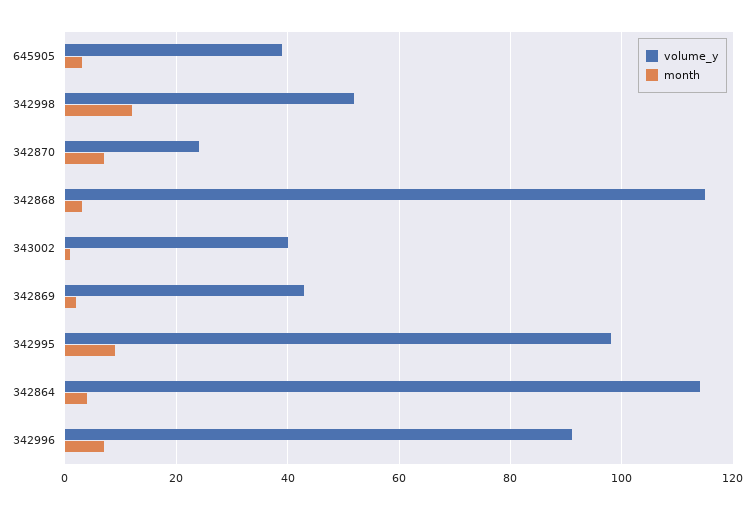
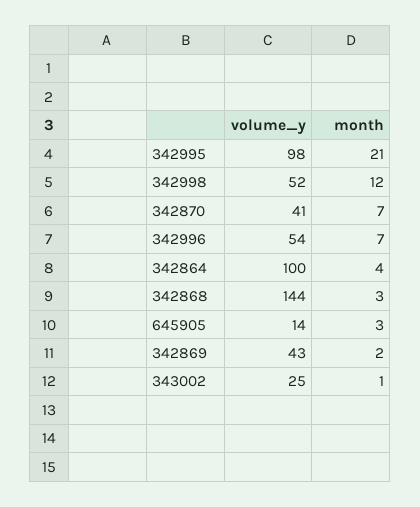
volume_y, 645905: 40 -> 14
volume_y, 342870: 25 -> 41
volume_y, 342868: 115 -> 144
volume_y, 343002: 40 -> 25
month, 342995: 10 -> 21
volume_y, 342864: 115 -> 100
volume_y, 342996: 90 -> 54

